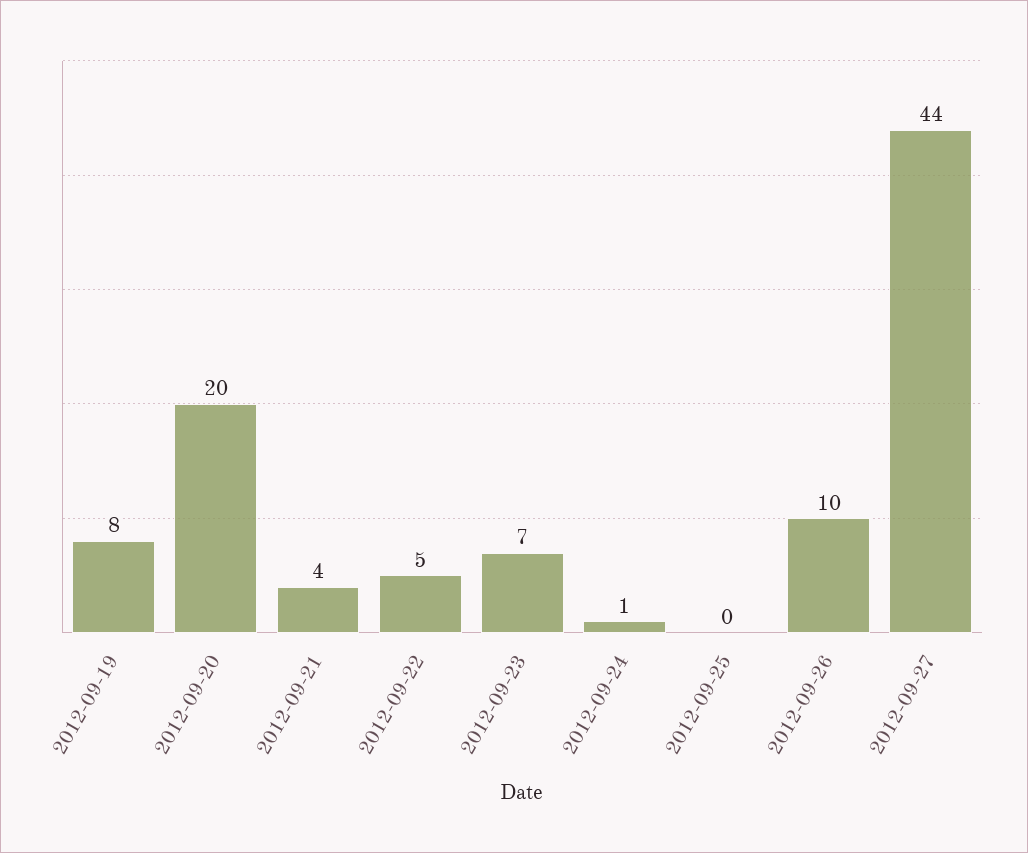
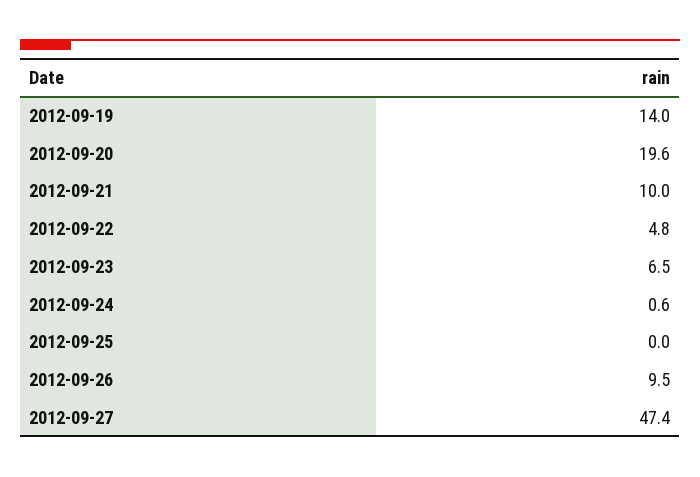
2012-09-19: 8 -> 14
2012-09-21: 4 -> 10
2012-09-27: 44 -> 47.4

